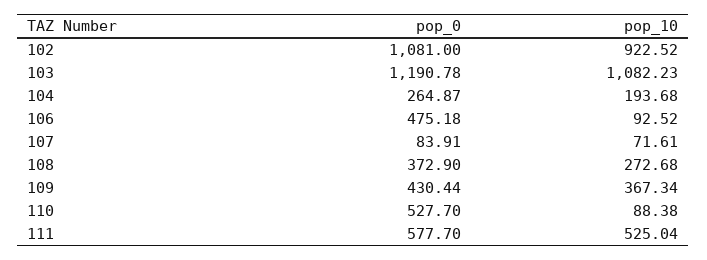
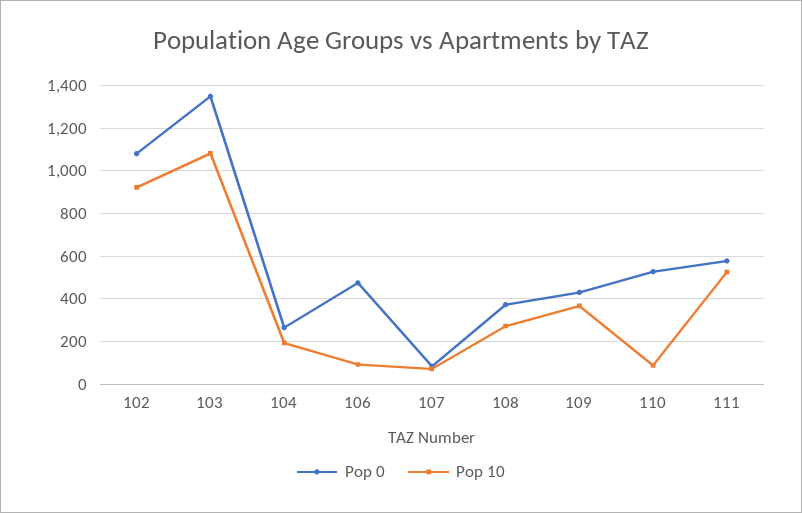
pop_0, 103: 1190.78 -> 1350

